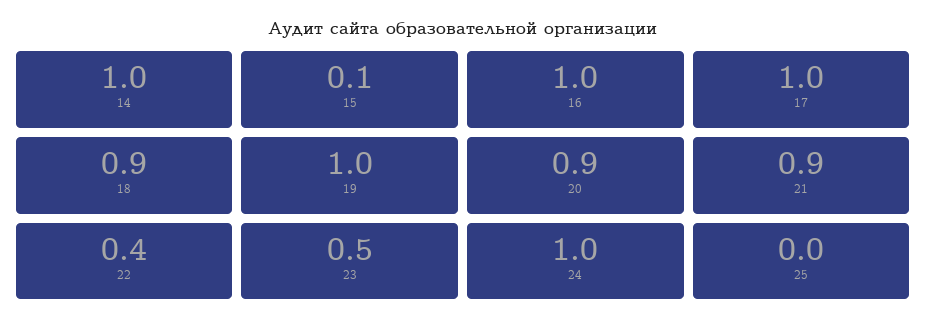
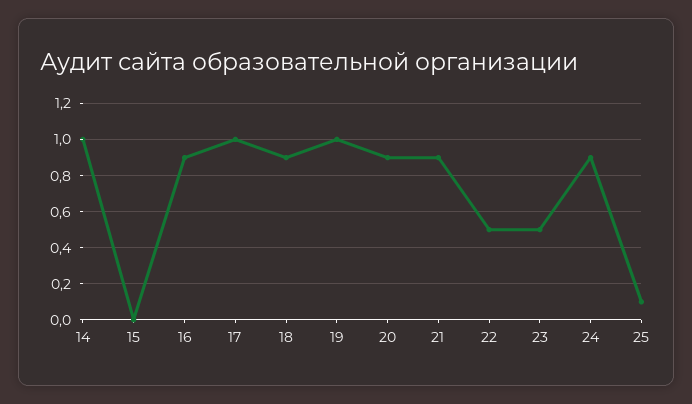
15: 0.1 -> 0
16: 1 -> 0.9
22: 0.4 -> 0.5
24: 1 -> 0.9
25: 0 -> 0.1

